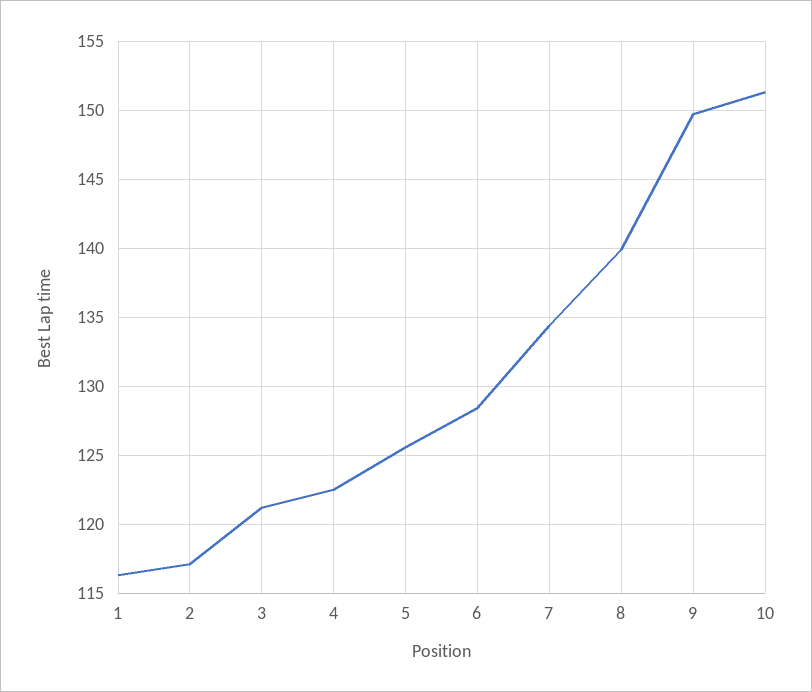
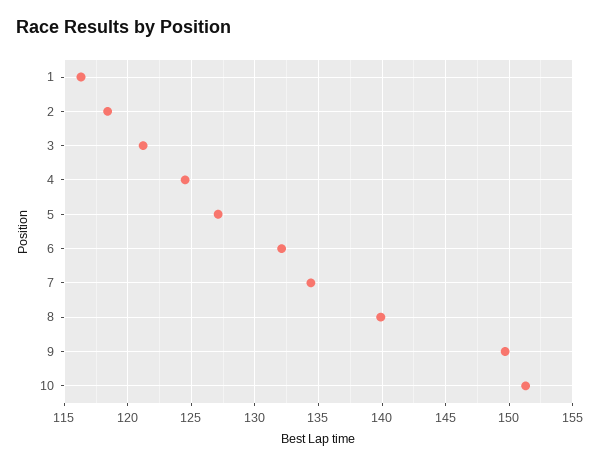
2: 117 -> 118.5
4: 122.5 -> 124.5
5: 125.5 -> 127
6: 128.5 -> 132

